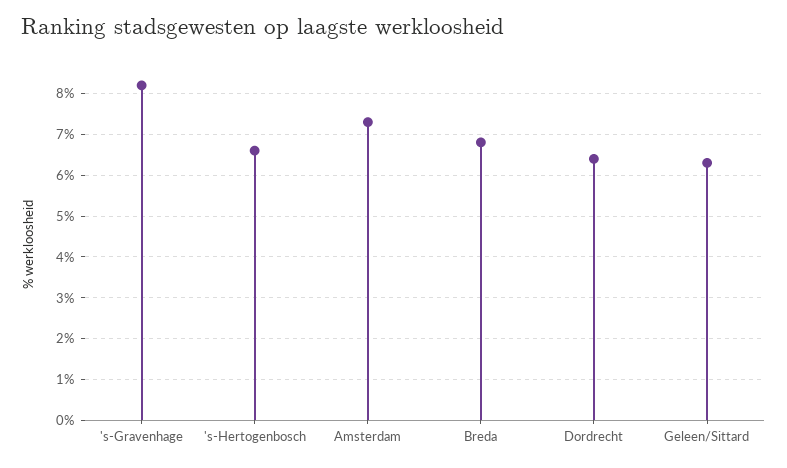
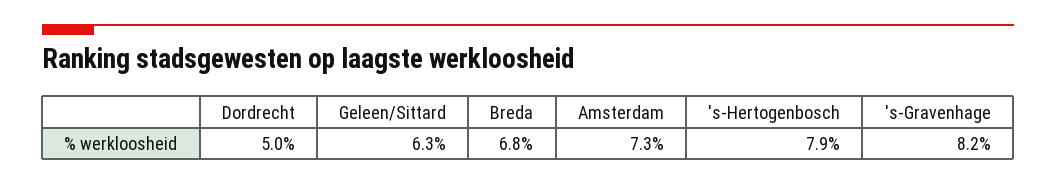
's-Hertogenbosch: 6.5 -> 7.9
Dordrecht: 6.5 -> 5

